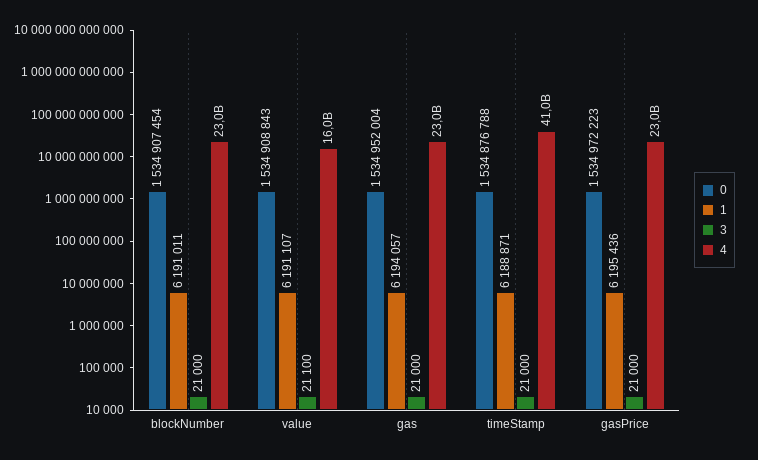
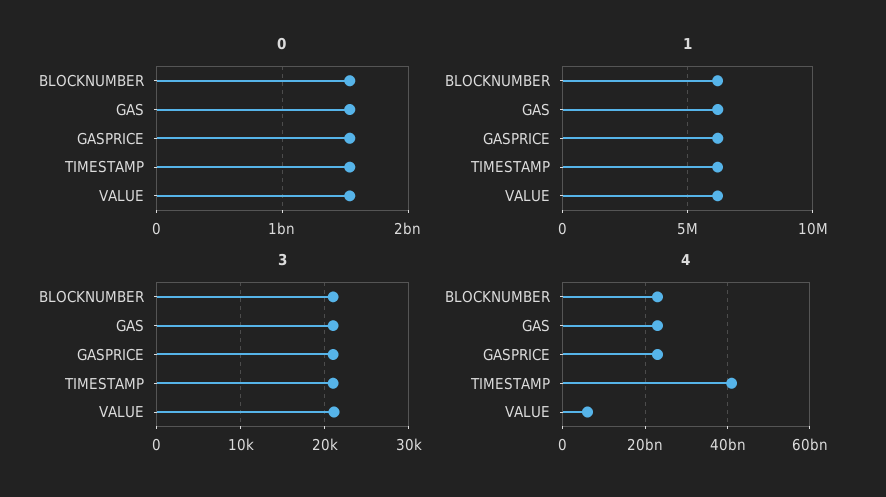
4, value: 16000000000 -> 6000000000

